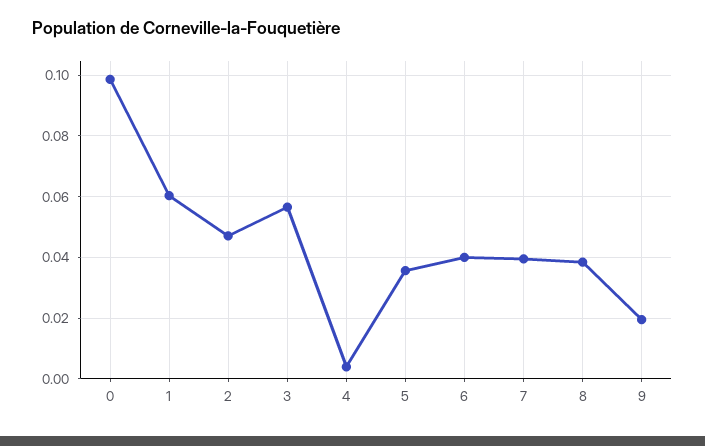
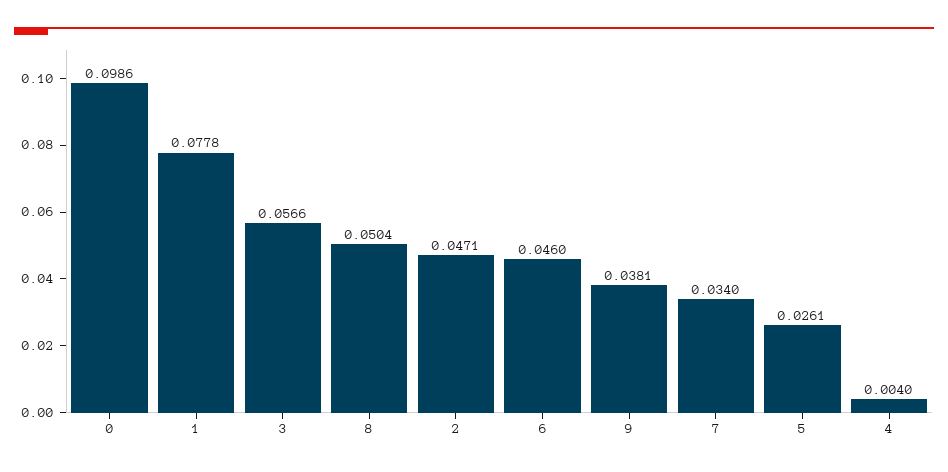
1: 0.06 -> 0.0778
5: 0.036 -> 0.0261
6: 0.04 -> 0.046
7: 0.04 -> 0.034
8: 0.038 -> 0.0504
9: 0.02 -> 0.0381

